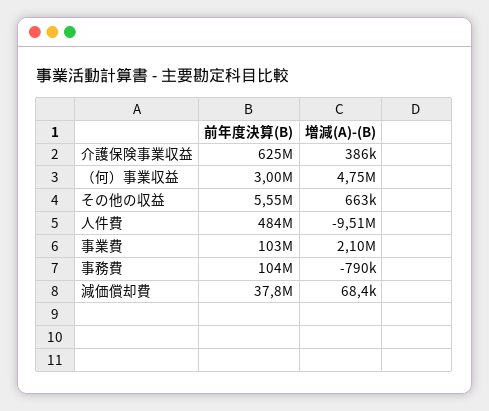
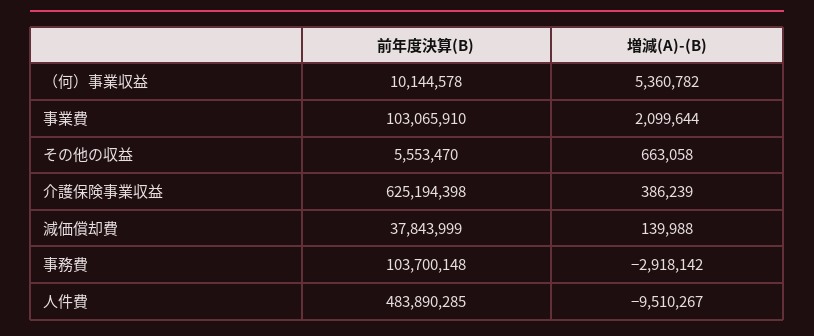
前年度決算(B), （何）事業収益: 3000000 -> 10144578
増減(A)-(B), （何）事業収益: 4750000 -> 5360782
増減(A)-(B), 事務費: -790000 -> -2918142
増減(A)-(B), 減価償却費: 68400 -> 139988

